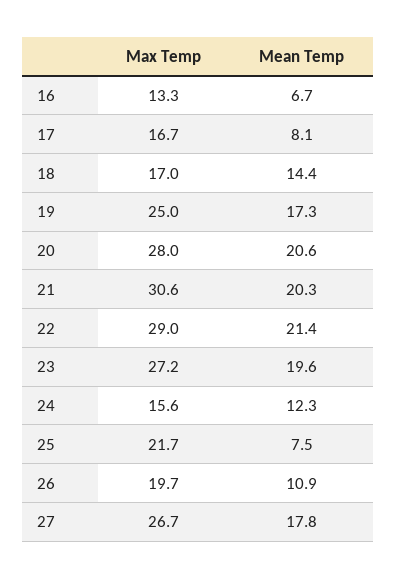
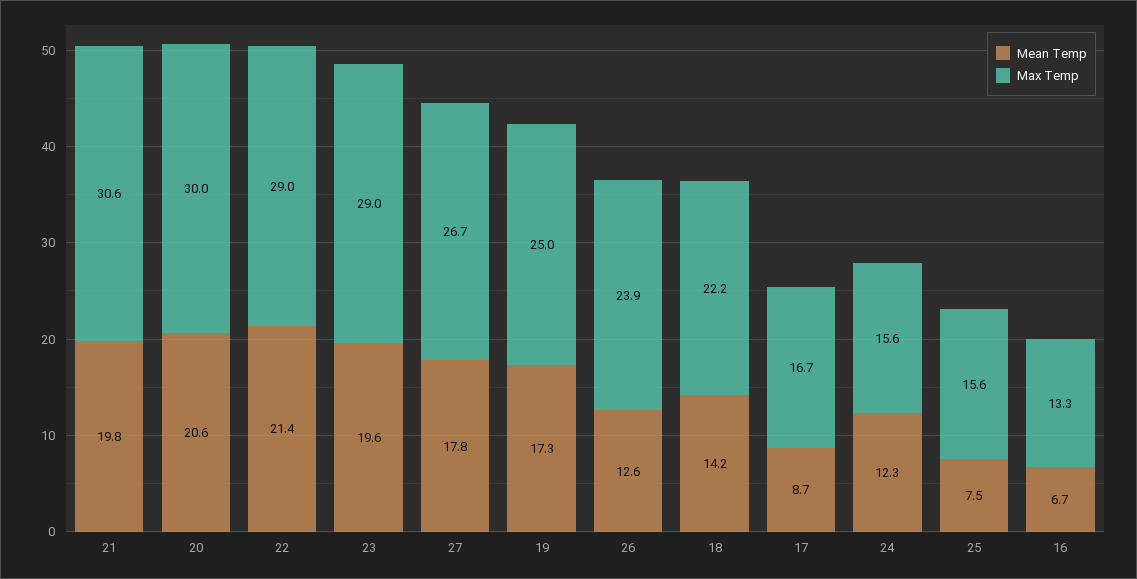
Mean Temp, 17: 8.1 -> 8.7
Max Temp, 18: 17 -> 22.2
Mean Temp, 18: 14.4 -> 14.2
Max Temp, 20: 28 -> 30
Mean Temp, 21: 20.3 -> 19.8
Max Temp, 23: 27.2 -> 29
Max Temp, 25: 21.7 -> 15.6
Max Temp, 26: 19.7 -> 23.9
Mean Temp, 26: 10.9 -> 12.6

